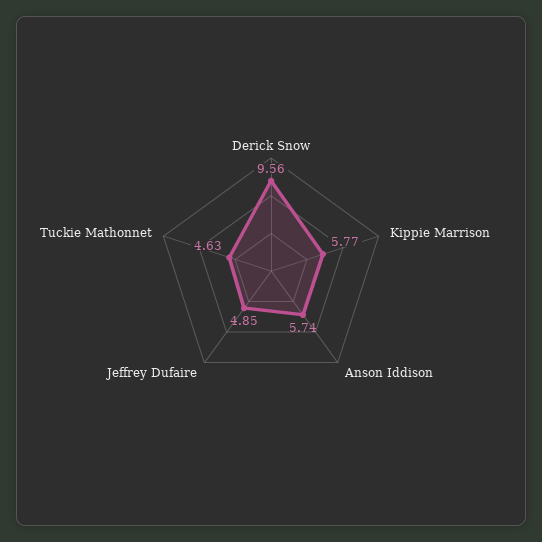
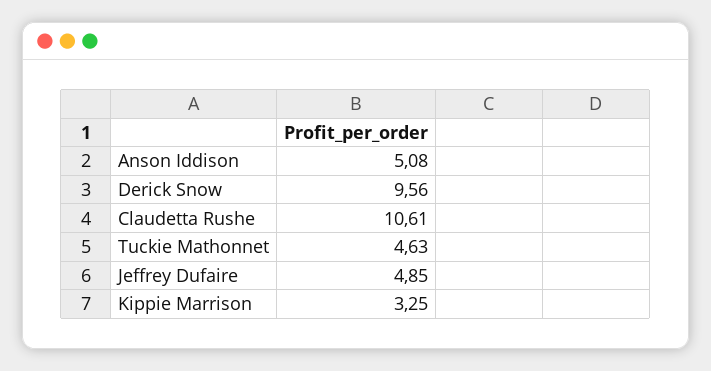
Kippie Marrison: 5.77 -> 3.25
Anson Iddison: 5.74 -> 5.08
Claudetta Rushe: none -> 10.61

